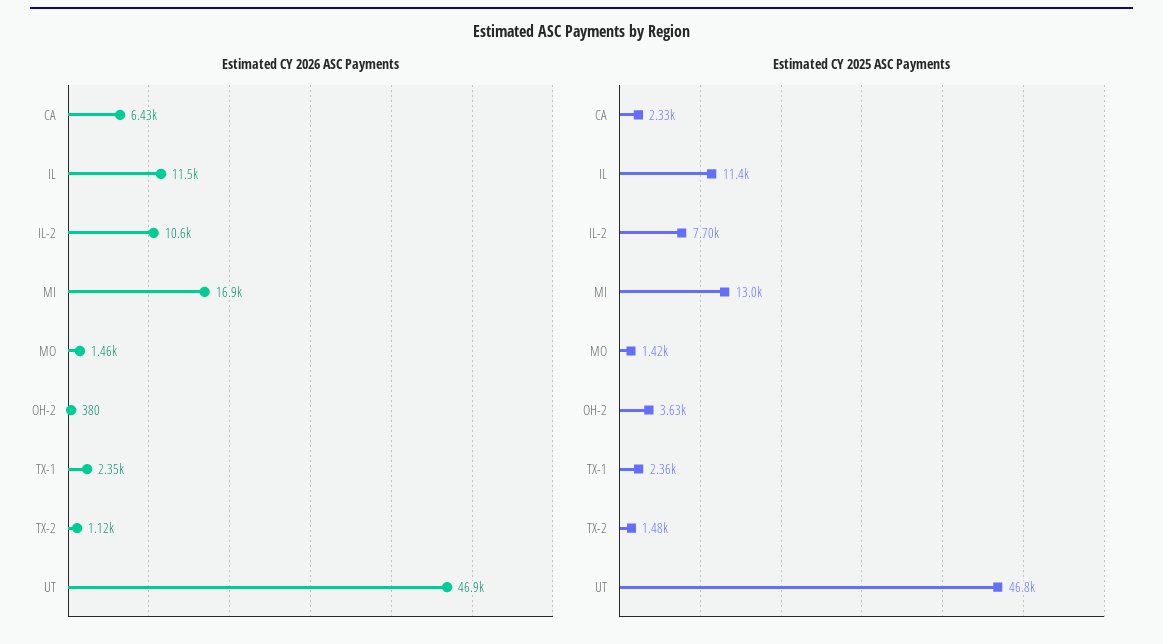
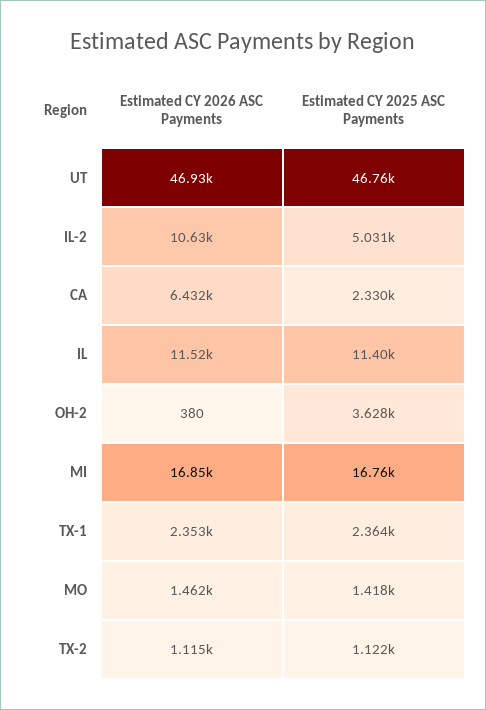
Estimated CY 2025 ASC Payments, IL-2: 7700 -> 5031
Estimated CY 2025 ASC Payments, MI: 13000 -> 16760
Estimated CY 2025 ASC Payments, TX-2: 1480 -> 1122

